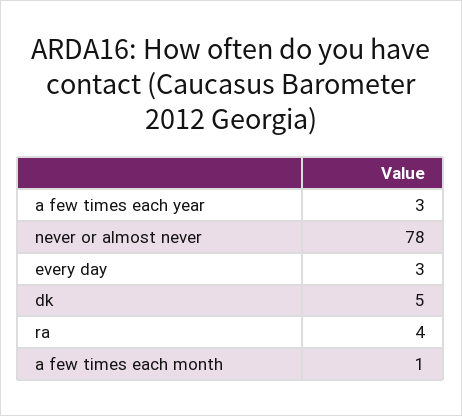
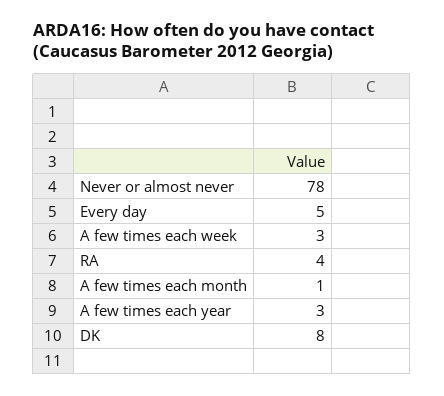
every day: 3 -> 5
dk: 5 -> 8
A few times each week: none -> 3

